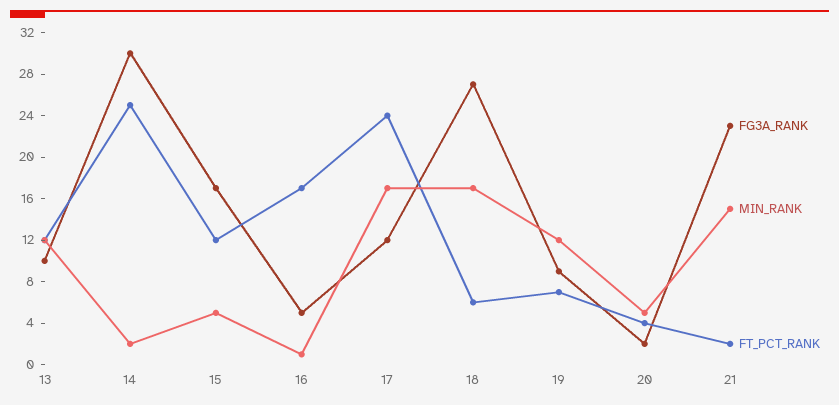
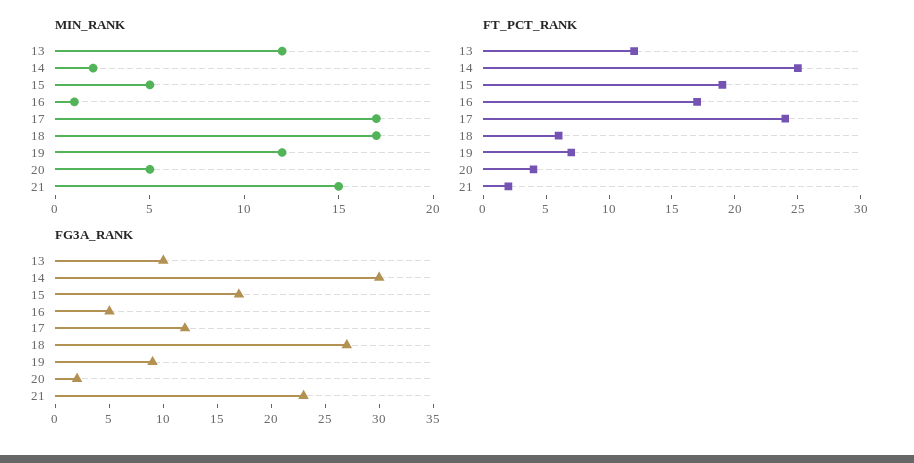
FT_PCT_RANK, 15: 12 -> 19

